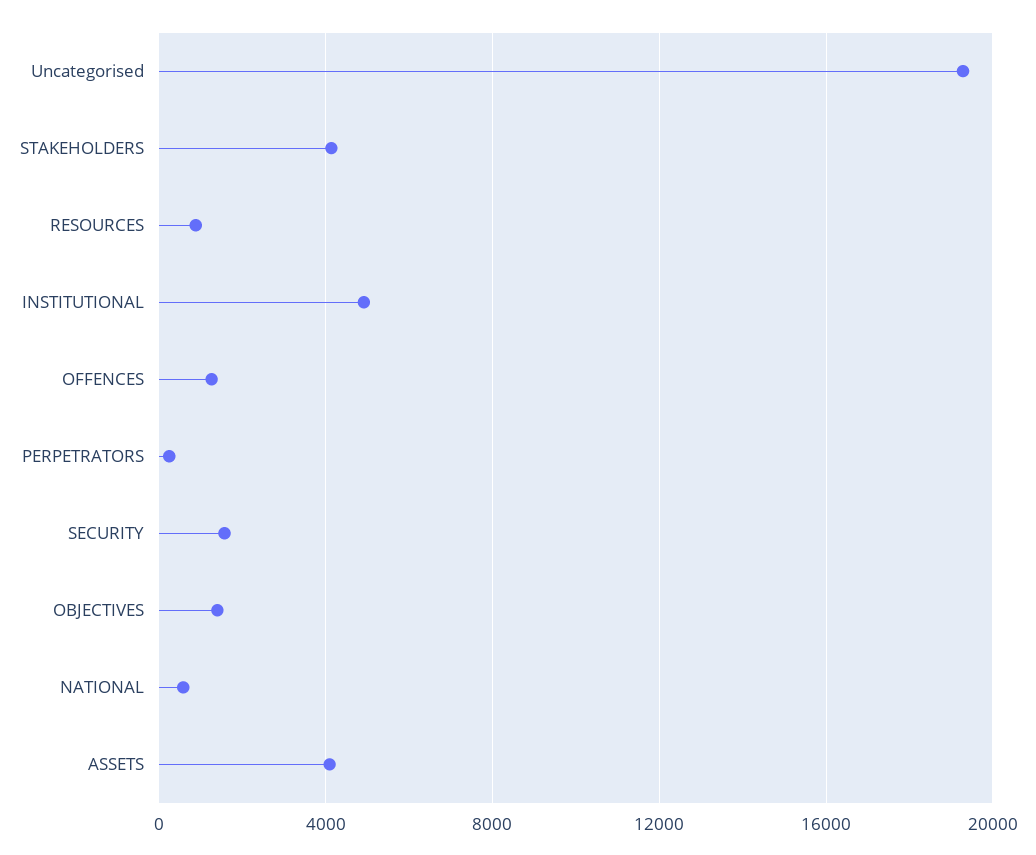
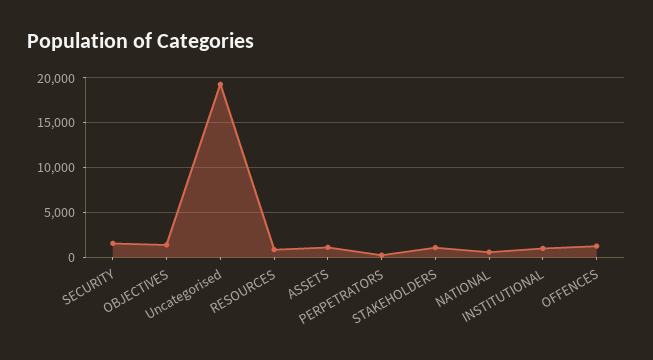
STAKEHOLDERS: 4000 -> 1000
INSTITUTIONAL: 5000 -> 1000
ASSETS: 4000 -> 1000

